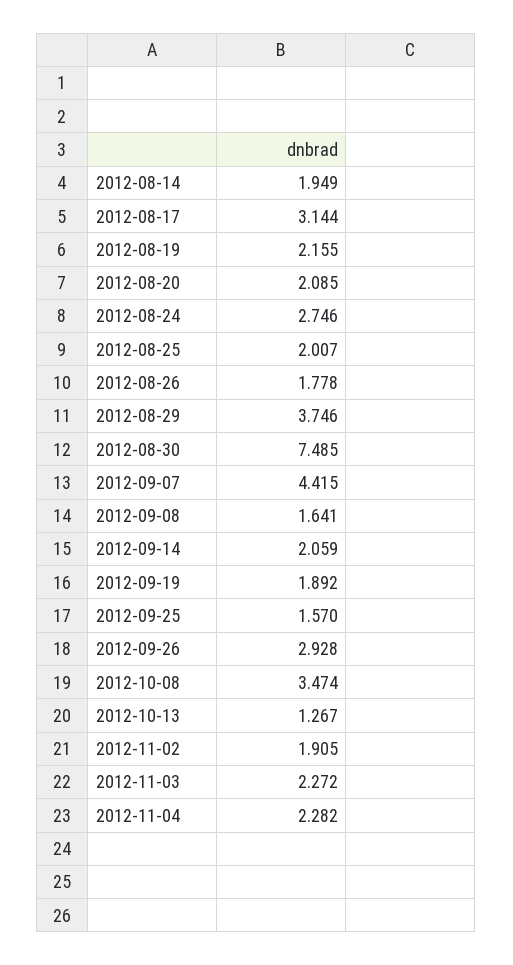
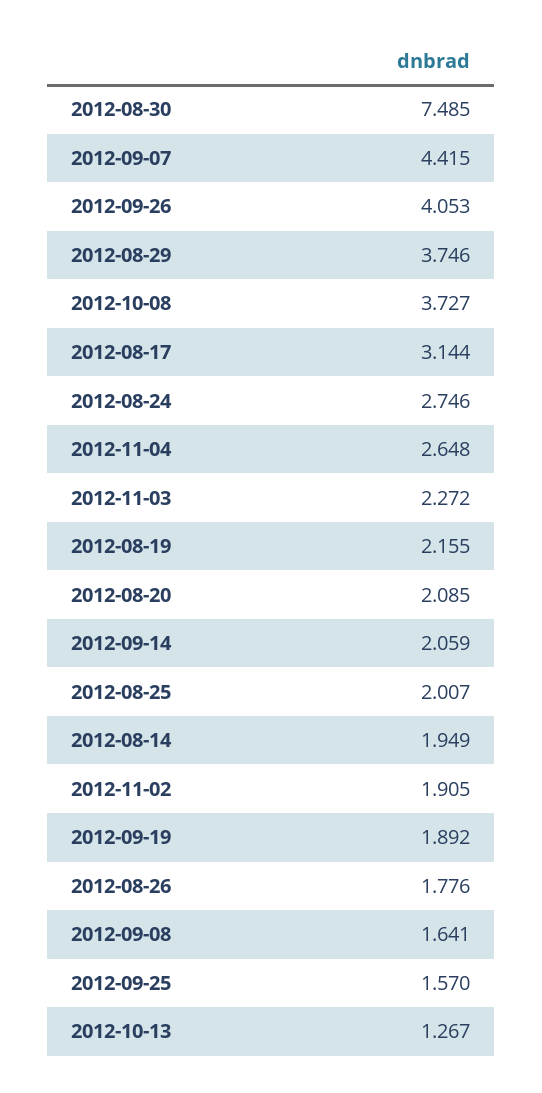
2012-08-26: 1.778 -> 1.776
2012-09-26: 2.928 -> 4.053
2012-10-08: 3.474 -> 3.727
2012-11-04: 2.282 -> 2.648

